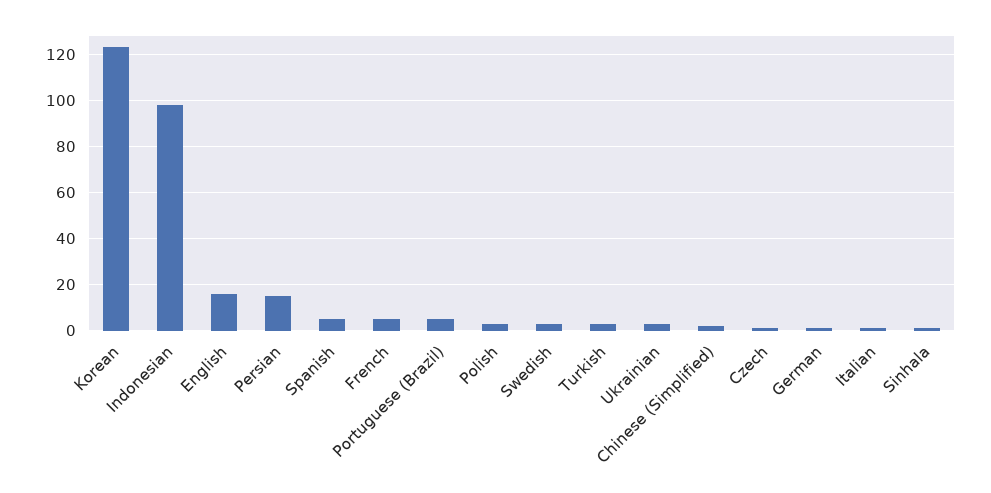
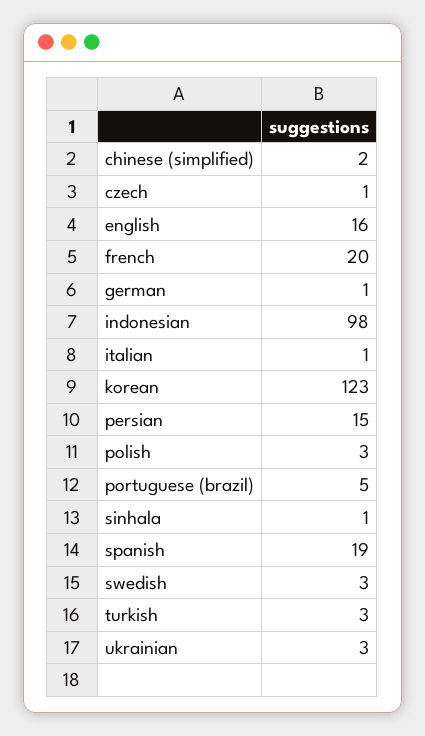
Spanish: 5 -> 19
French: 5 -> 20

